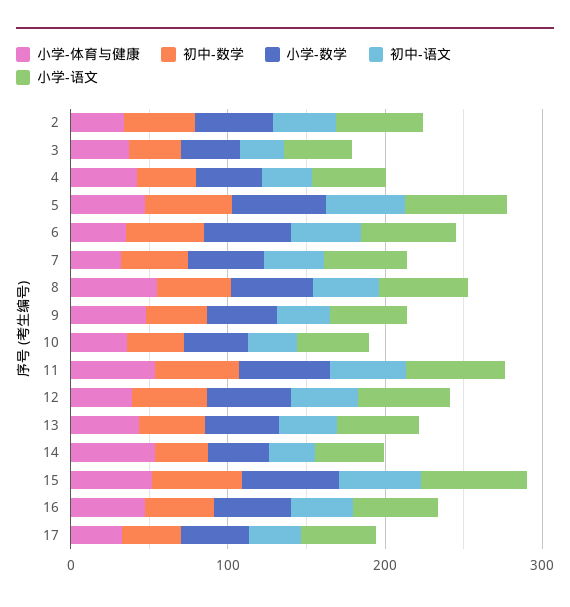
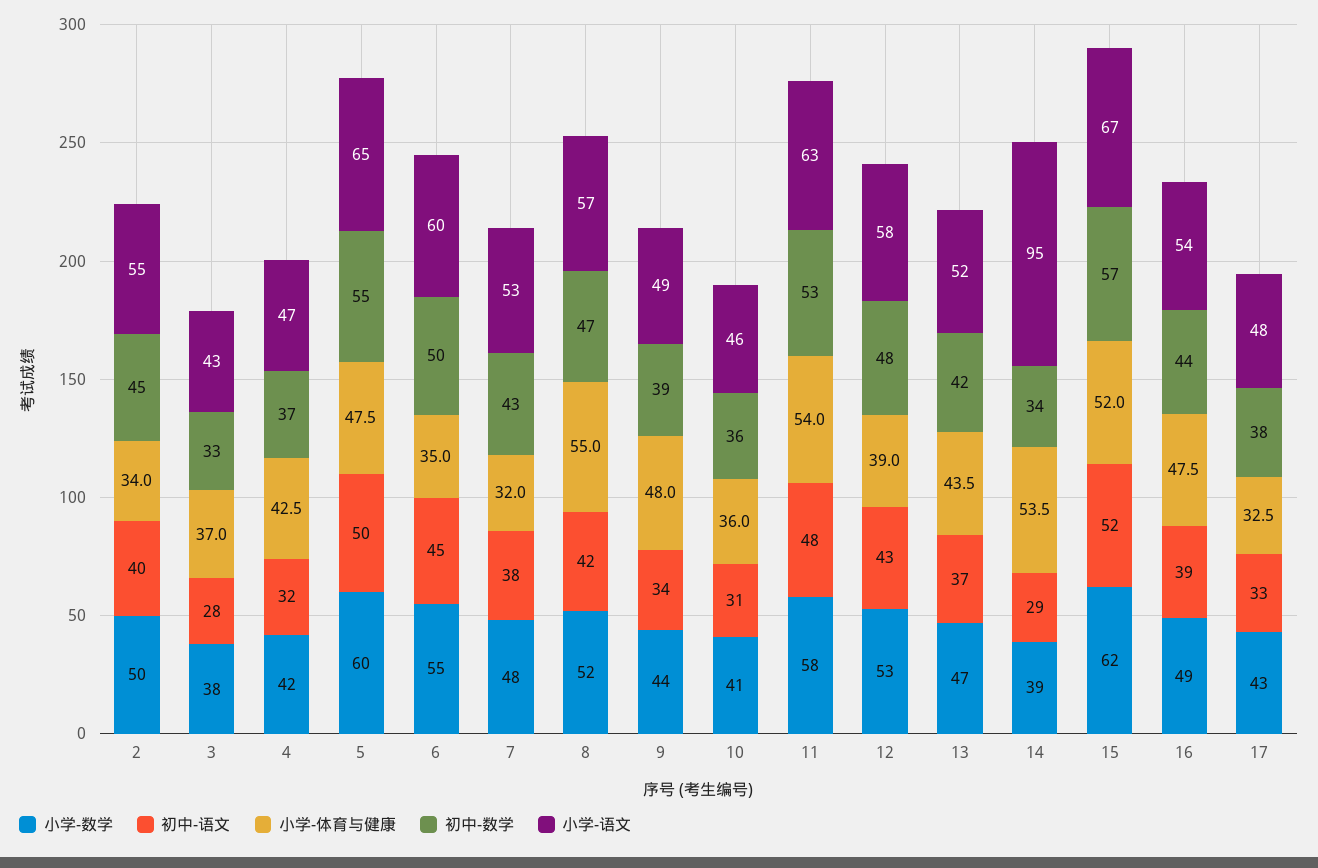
小学-语文, 14: 40 -> 95

